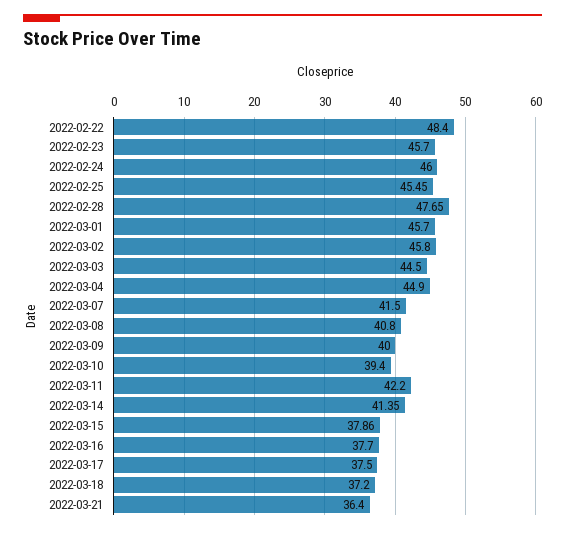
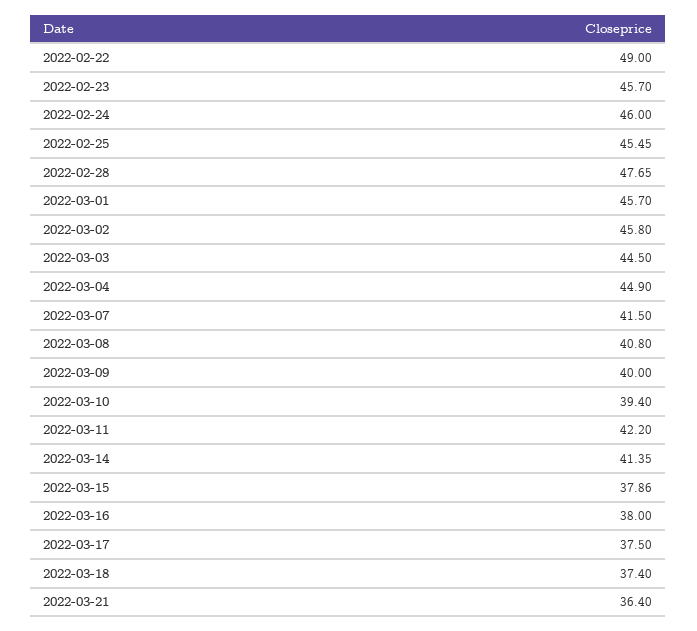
2022-02-22: 48.4 -> 49
2022-03-16: 37.7 -> 38
2022-03-18: 37.2 -> 37.4

